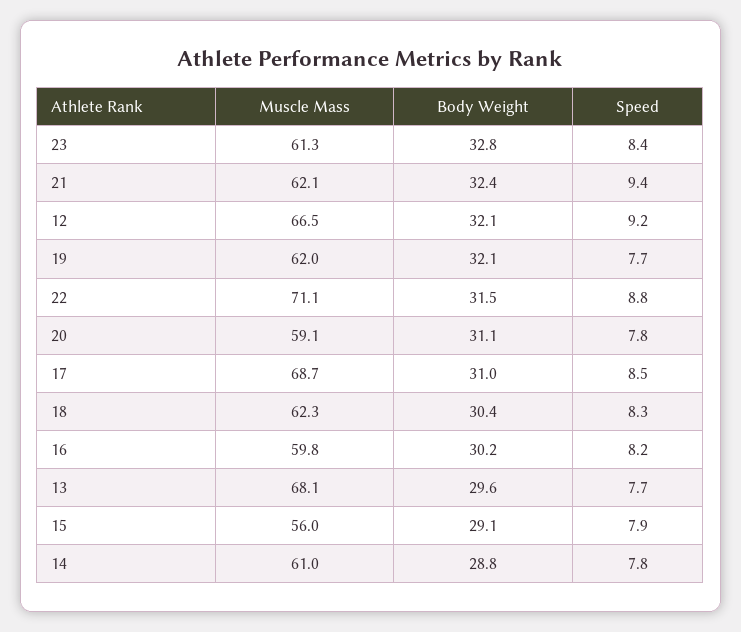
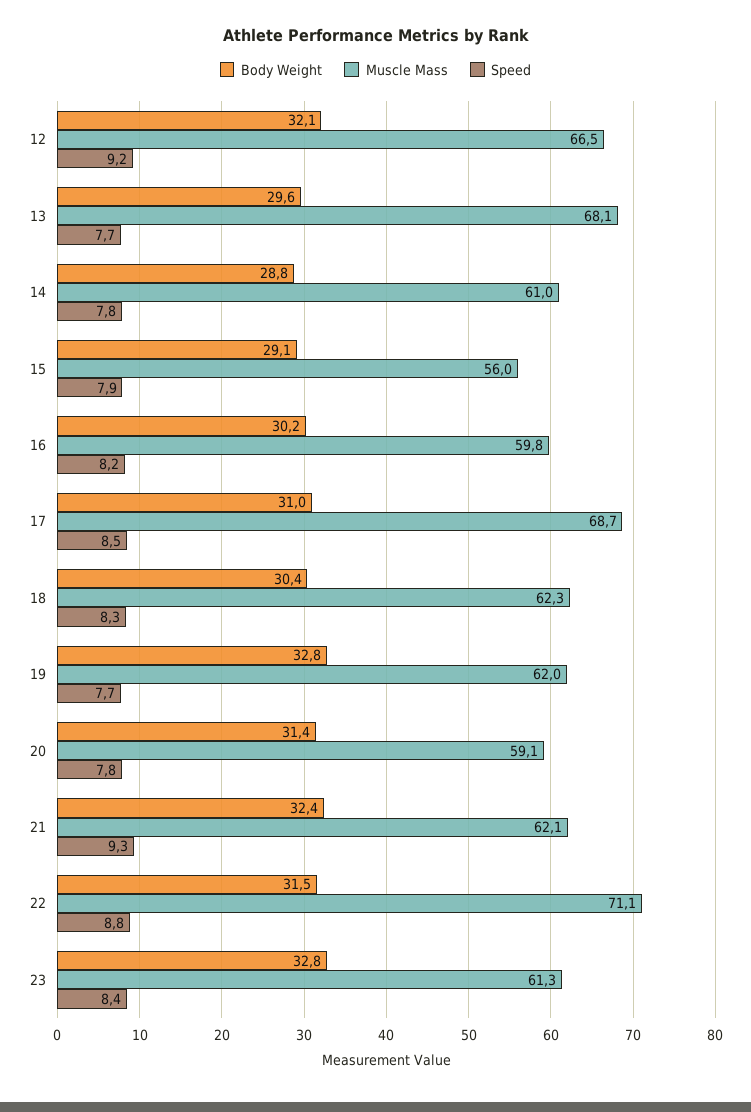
Speed, 21: 9.4 -> 9.3
Body Weight, 19: 32.1 -> 32.8
Body Weight, 20: 31.1 -> 31.4

